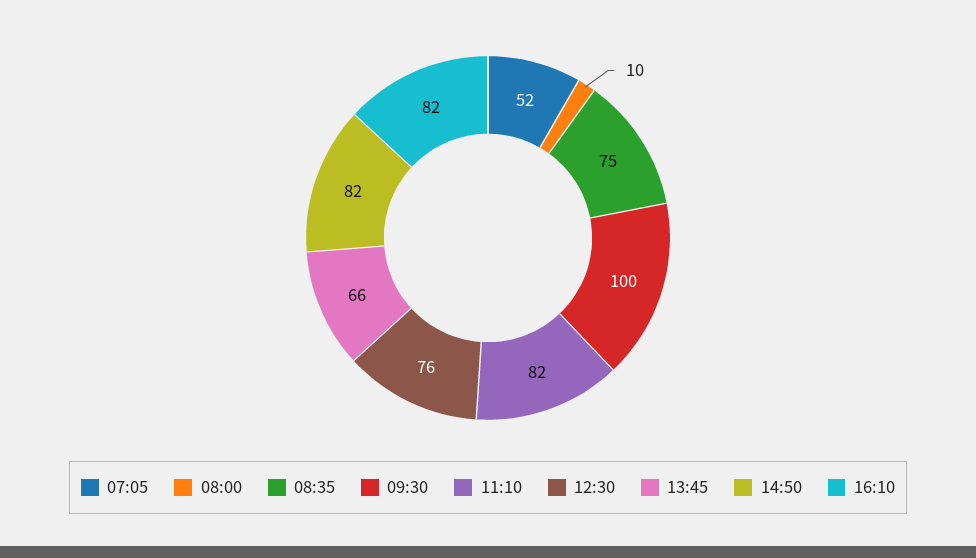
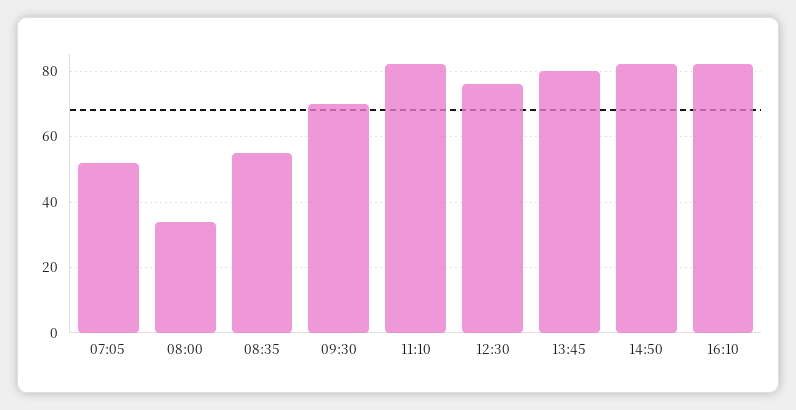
08:00: 10 -> 35
08:35: 75 -> 55
09:30: 100 -> 70
13:45: 66 -> 80

